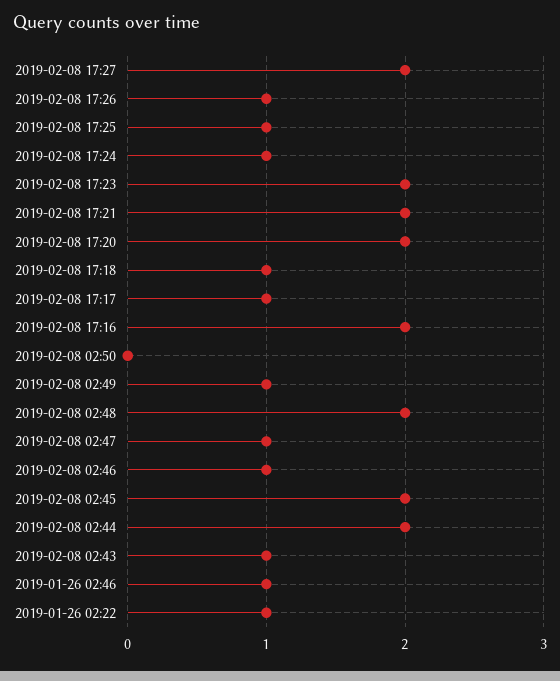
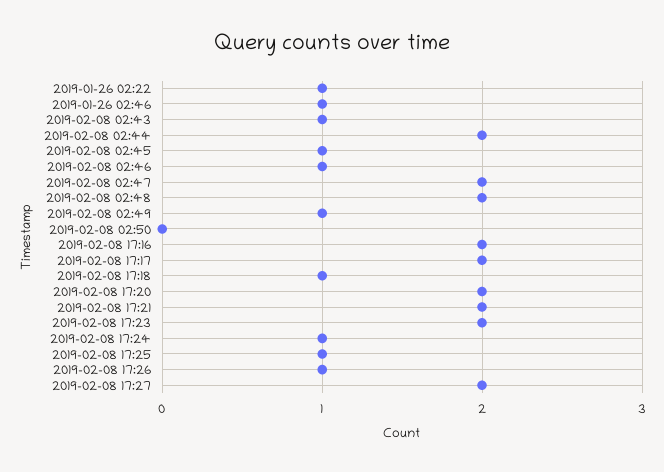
2019-02-08 17:17: 1 -> 2
2019-02-08 02:47: 1 -> 2
2019-02-08 02:45: 2 -> 1

